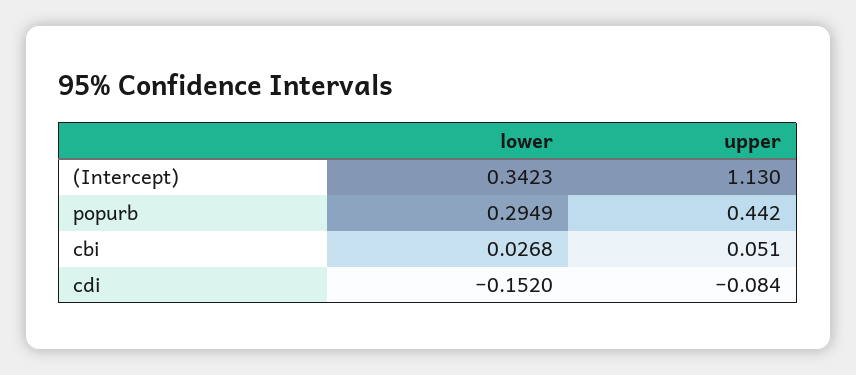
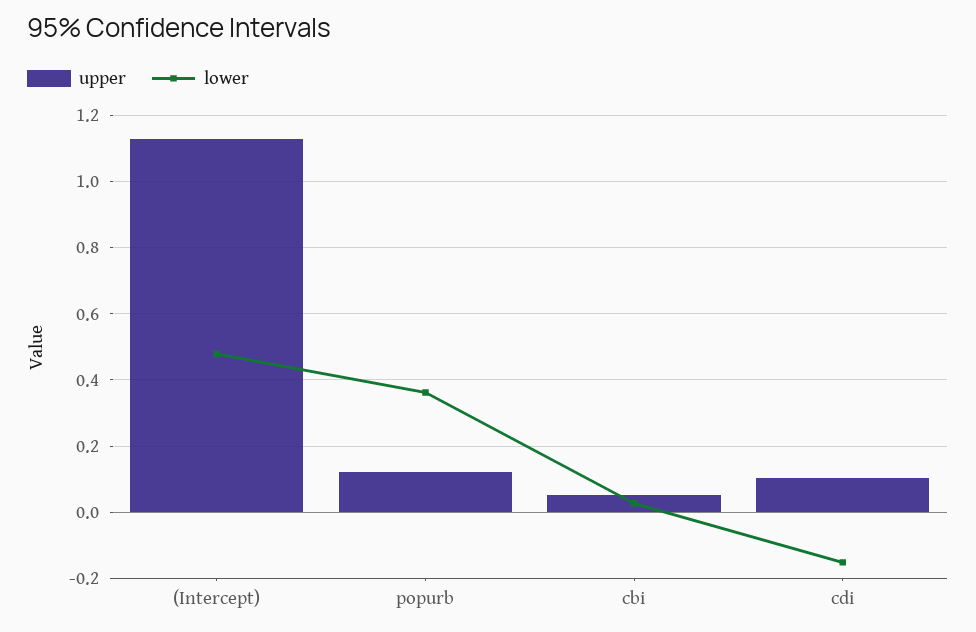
lower, (Intercept): 0.3423 -> 0.48
lower, popurb: 0.2949 -> 0.36
upper, popurb: 0.442 -> 0.12
upper, cdi: -0.084 -> 0.1

